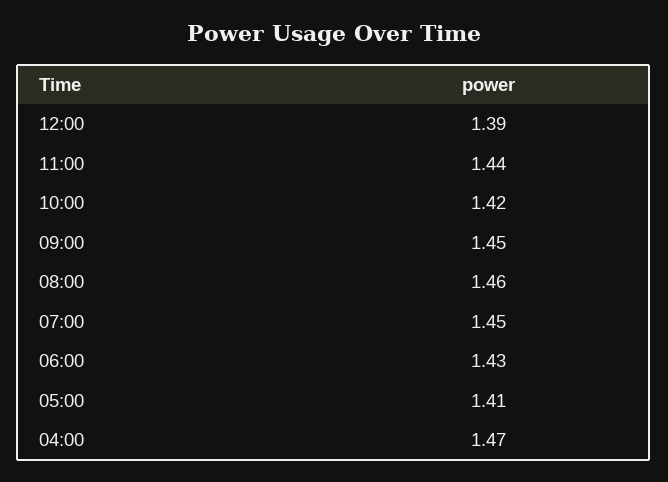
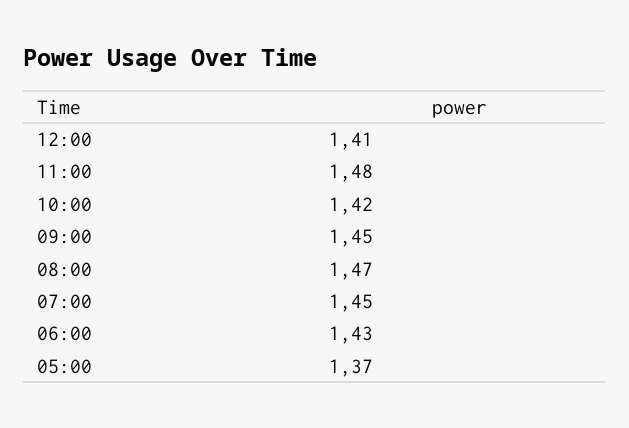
12:00: 1.39 -> 1.41
11:00: 1.44 -> 1.48
08:00: 1.46 -> 1.47
05:00: 1.41 -> 1.37
04:00: 1.47 -> none

